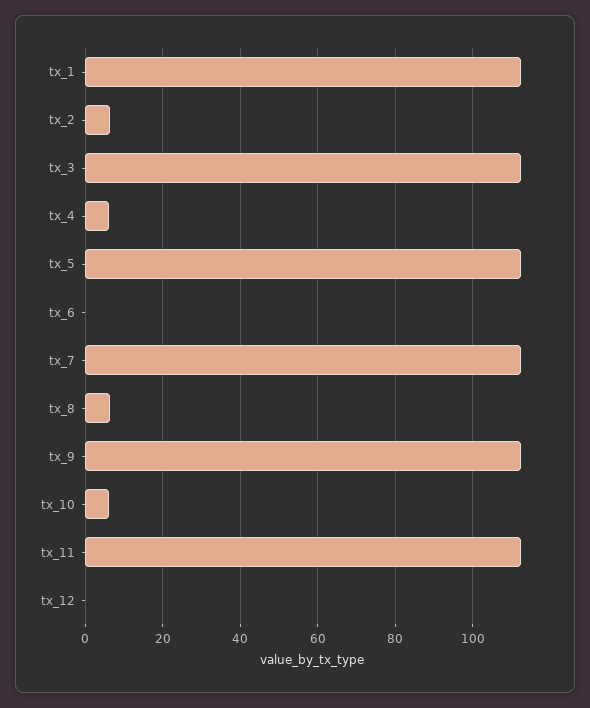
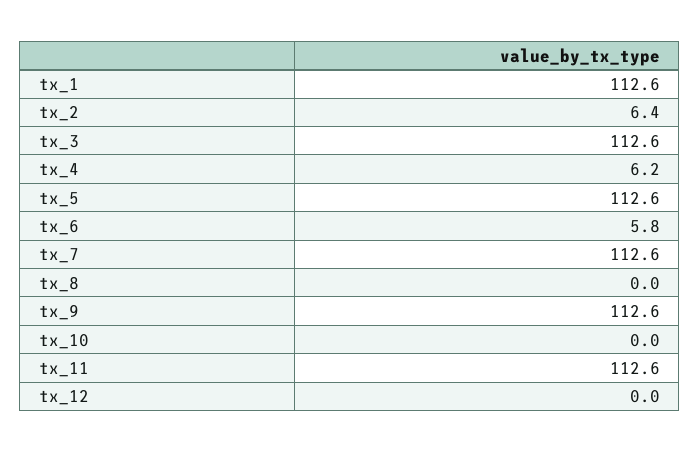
tx_6: 0 -> 5.8
tx_8: 6 -> 0
tx_10: 6 -> 0

